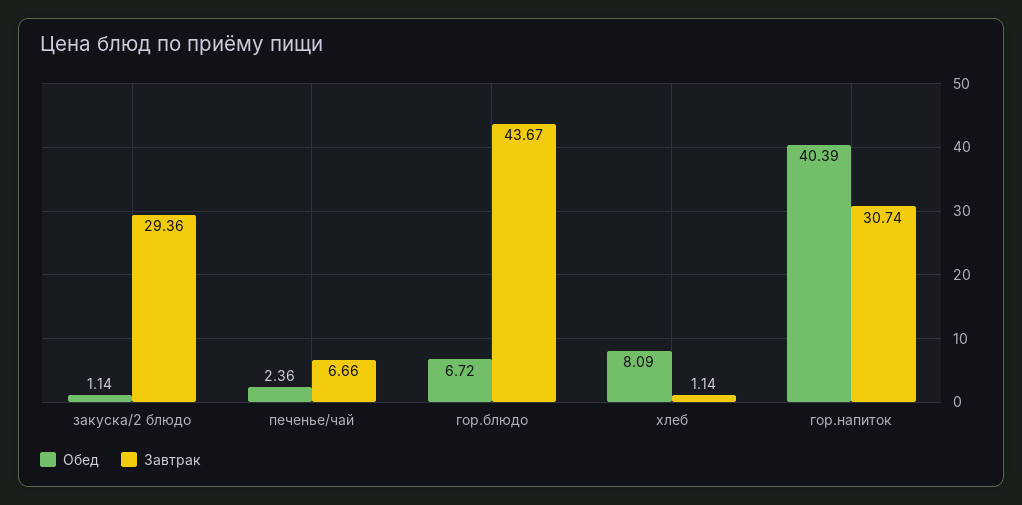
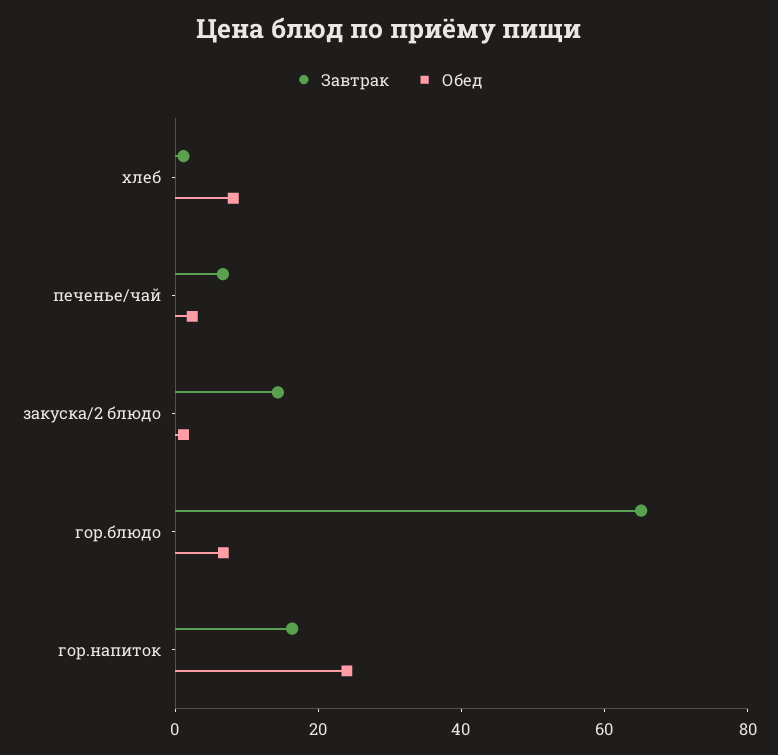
Завтрак, закуска/2 блюдо: 29.36 -> 15
Завтрак, гор.блюдо: 43.67 -> 65
Обед, гор.напиток: 40.39 -> 25
Завтрак, гор.напиток: 30.74 -> 15

